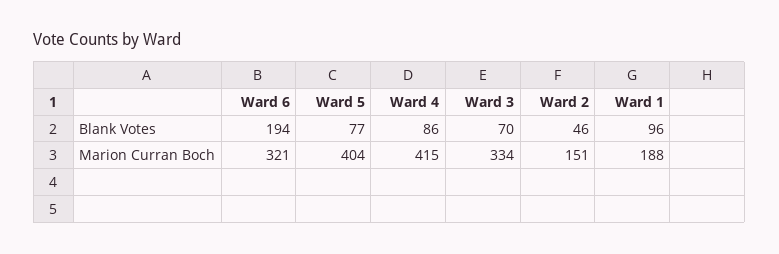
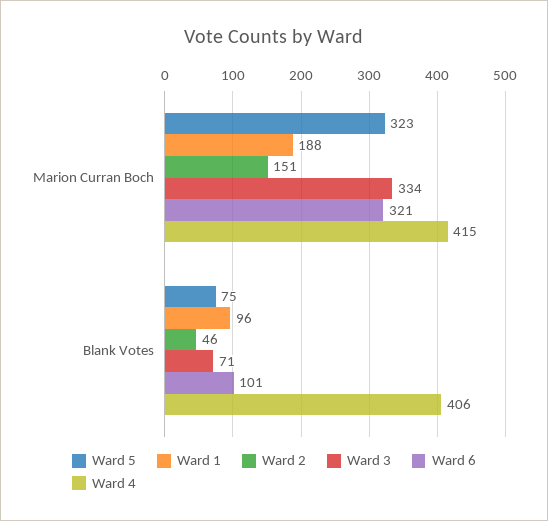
Ward 6, Blank Votes: 194 -> 101
Ward 5, Blank Votes: 77 -> 75
Ward 4, Blank Votes: 86 -> 406
Ward 3, Blank Votes: 70 -> 71
Ward 5, Marion Curran Boch: 404 -> 323

